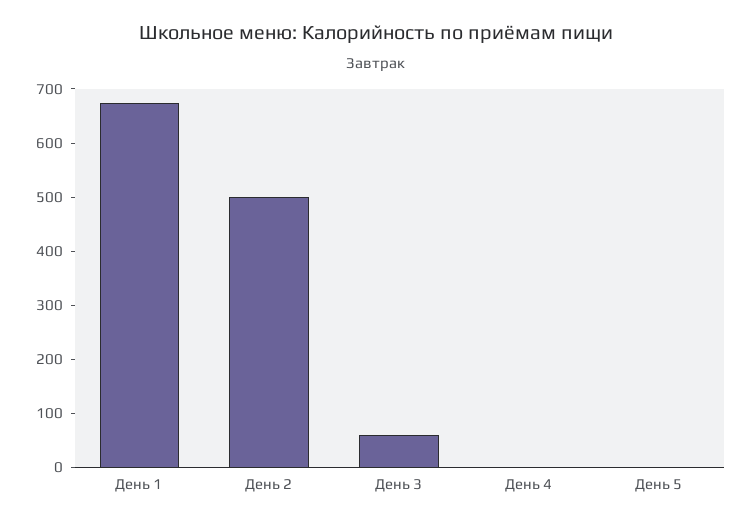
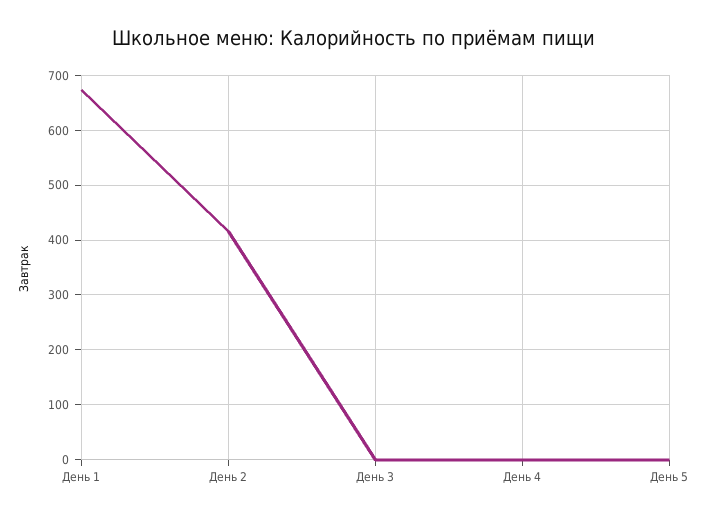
День 2: 500 -> 420
День 3: 60 -> 0

